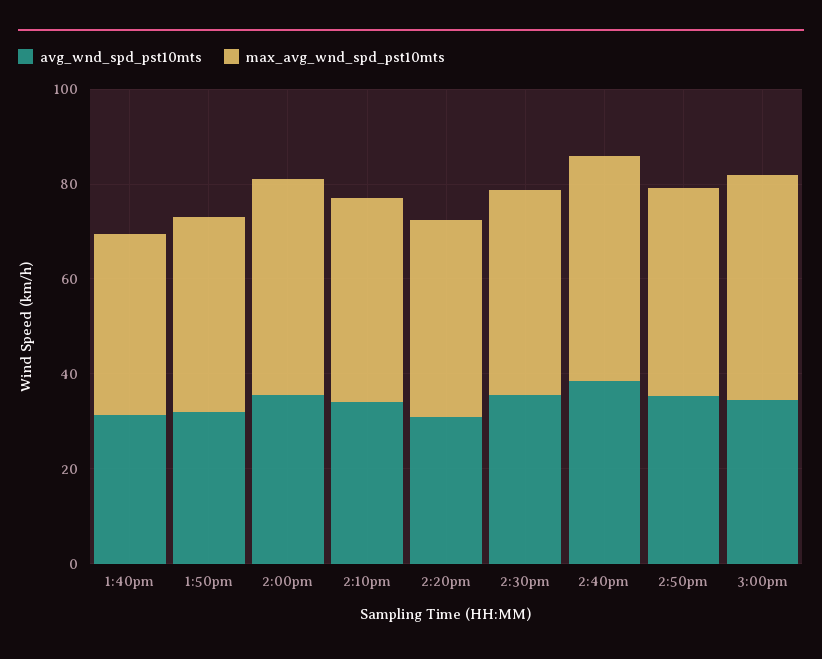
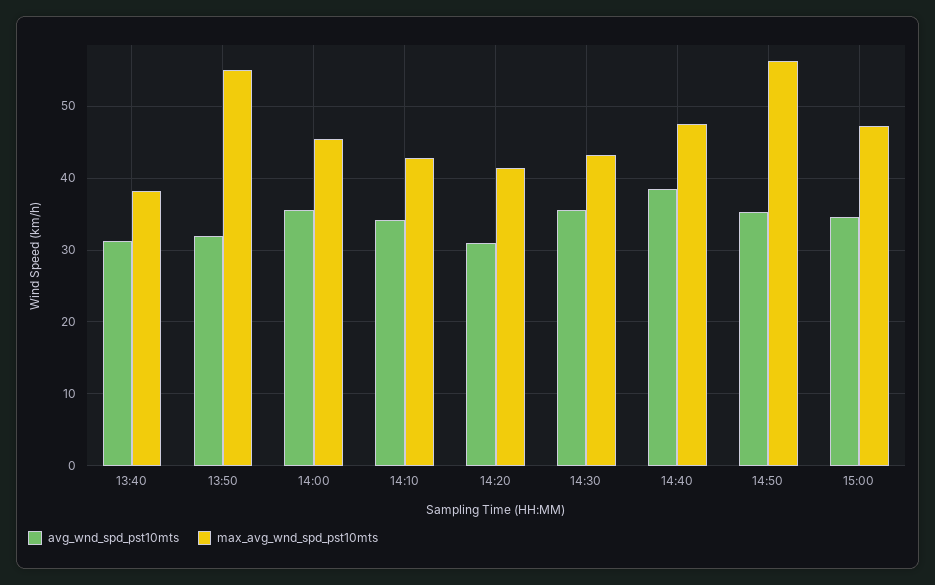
max_avg_wnd_spd_pst10mts, 1:50pm: 40 -> 55
max_avg_wnd_spd_pst10mts, 2:50pm: 45 -> 56

